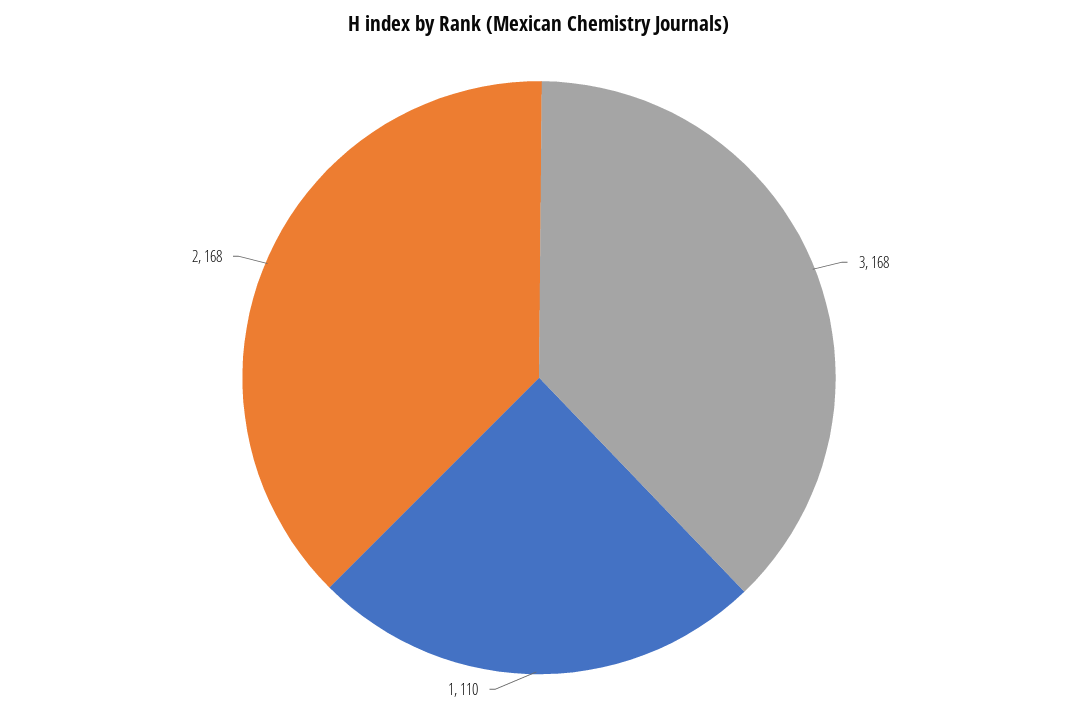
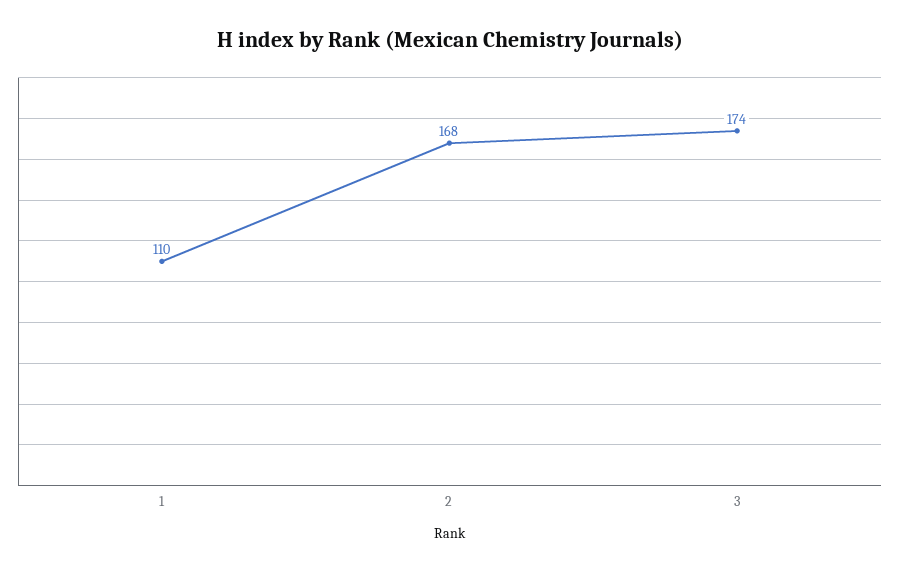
3: 168 -> 174

